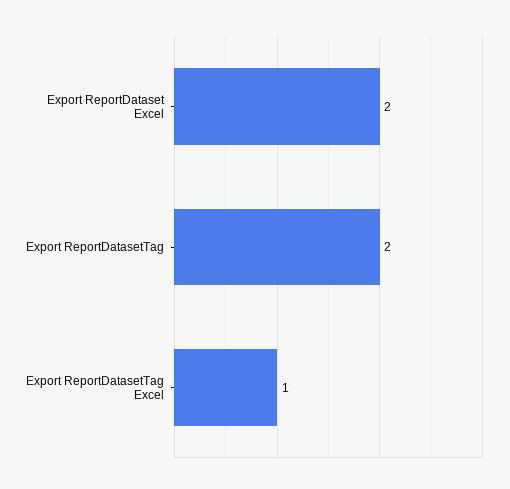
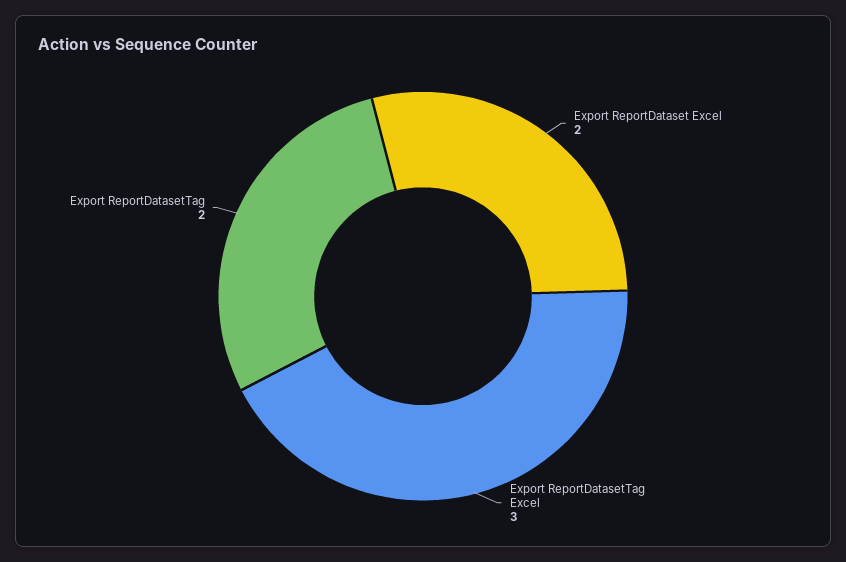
Export ReportDatasetTag Excel: 1 -> 3

